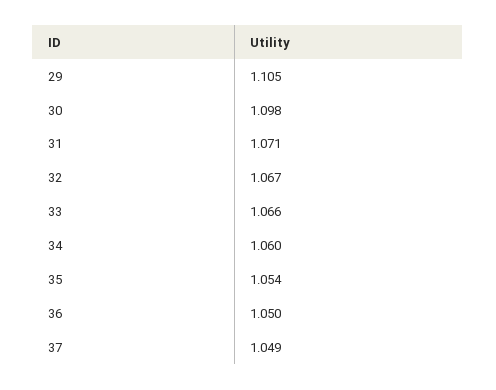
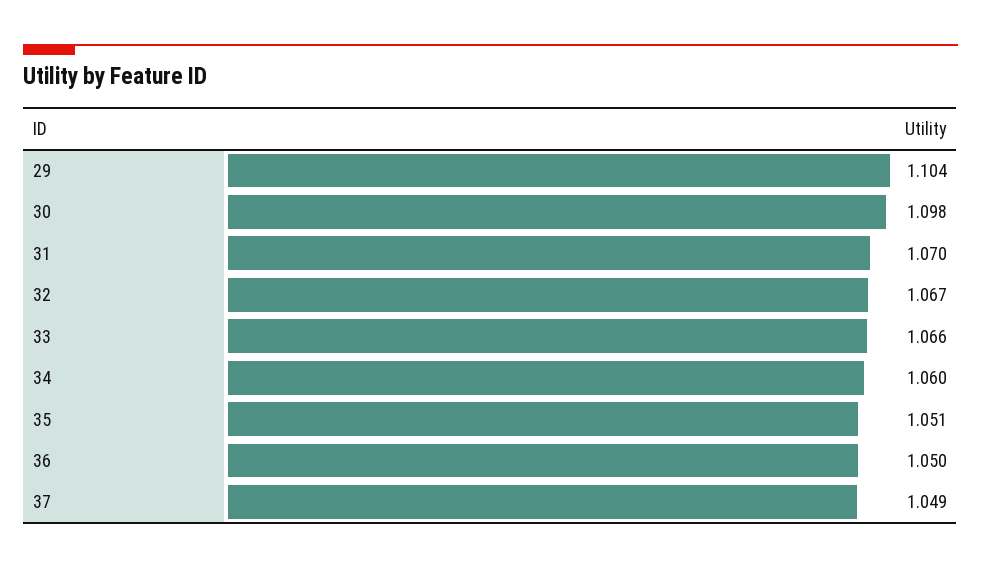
29: 1.105 -> 1.104
31: 1.071 -> 1.07
35: 1.054 -> 1.051

